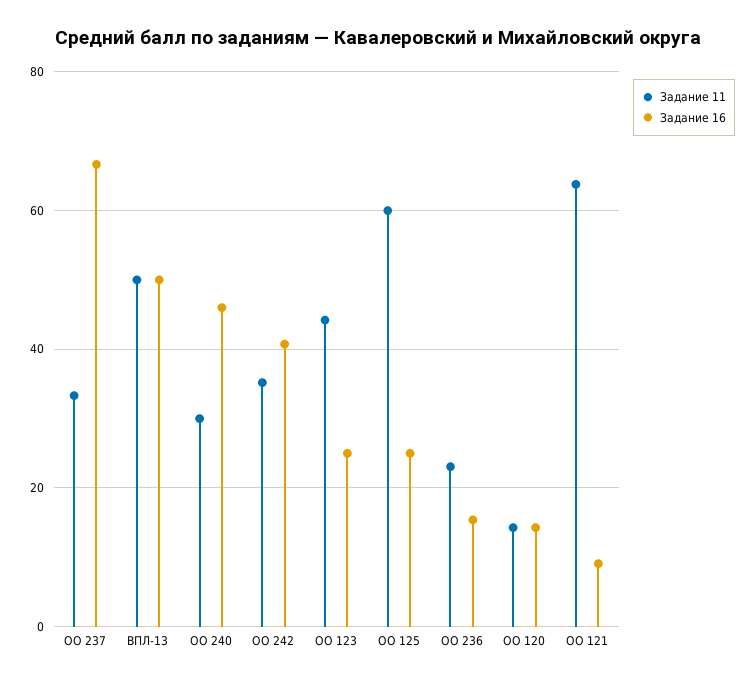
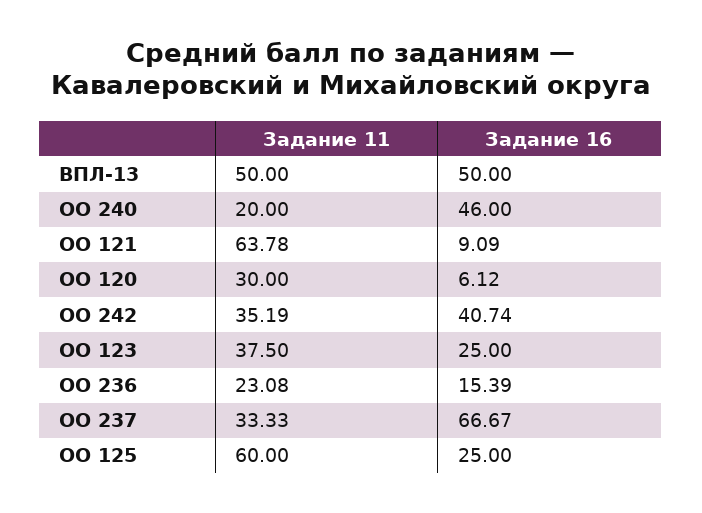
Задание 11, ОО 240: 30 -> 20
Задание 11, ОО 123: 44 -> 37.5
Задание 11, ОО 120: 14 -> 30
Задание 16, ОО 120: 14 -> 6.12

